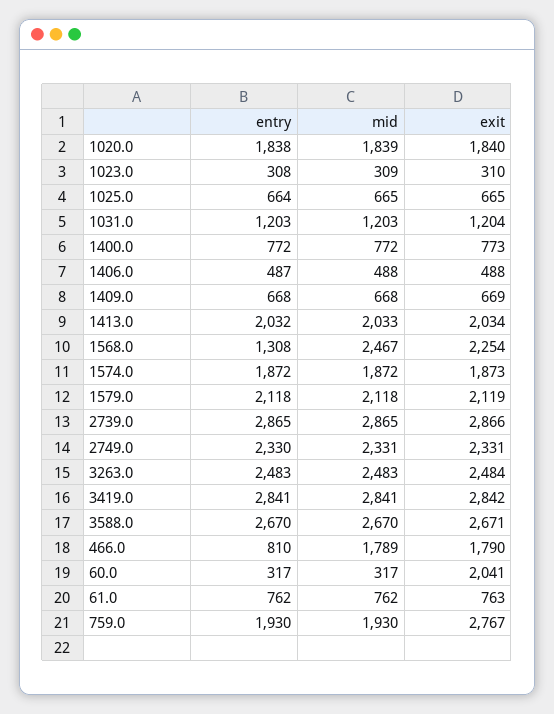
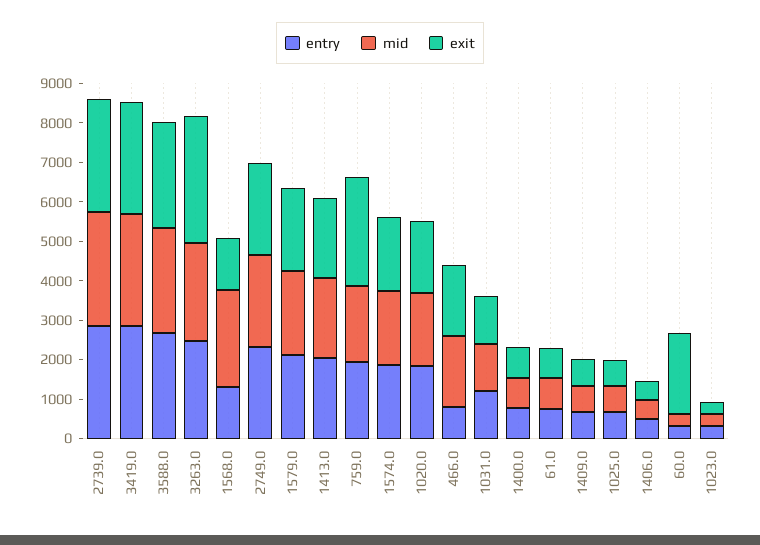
exit, 1568.0: 2254 -> 1250
exit, 3263.0: 2484 -> 3250

